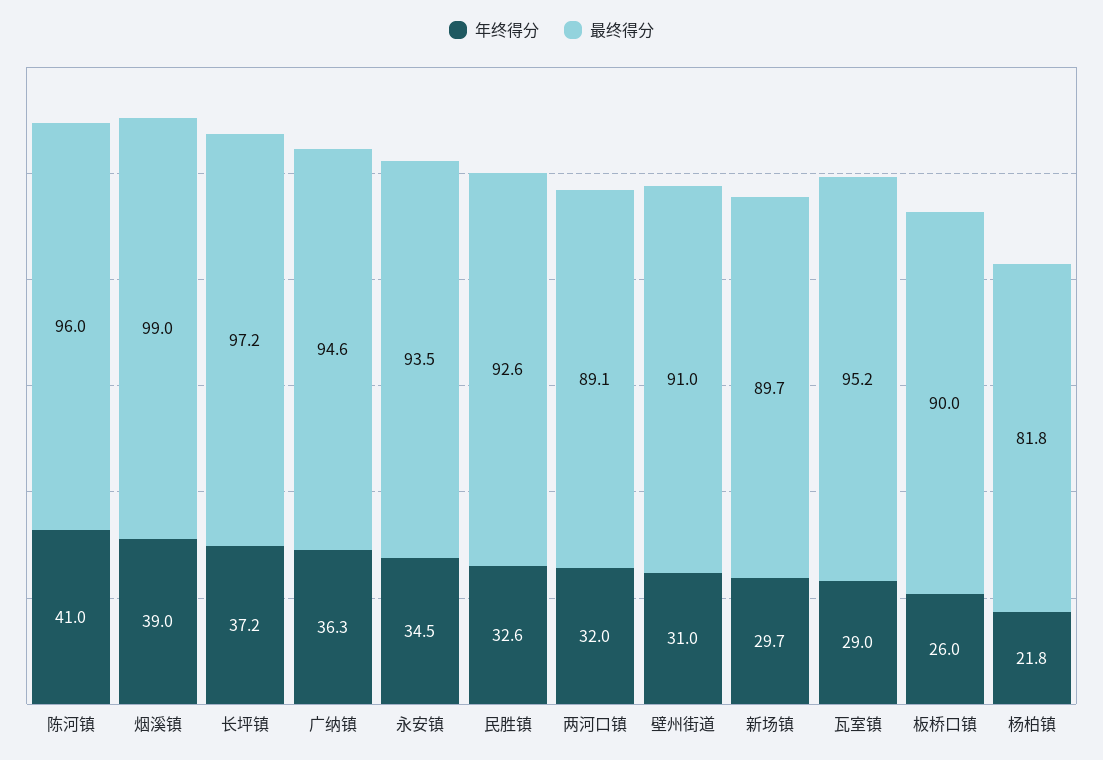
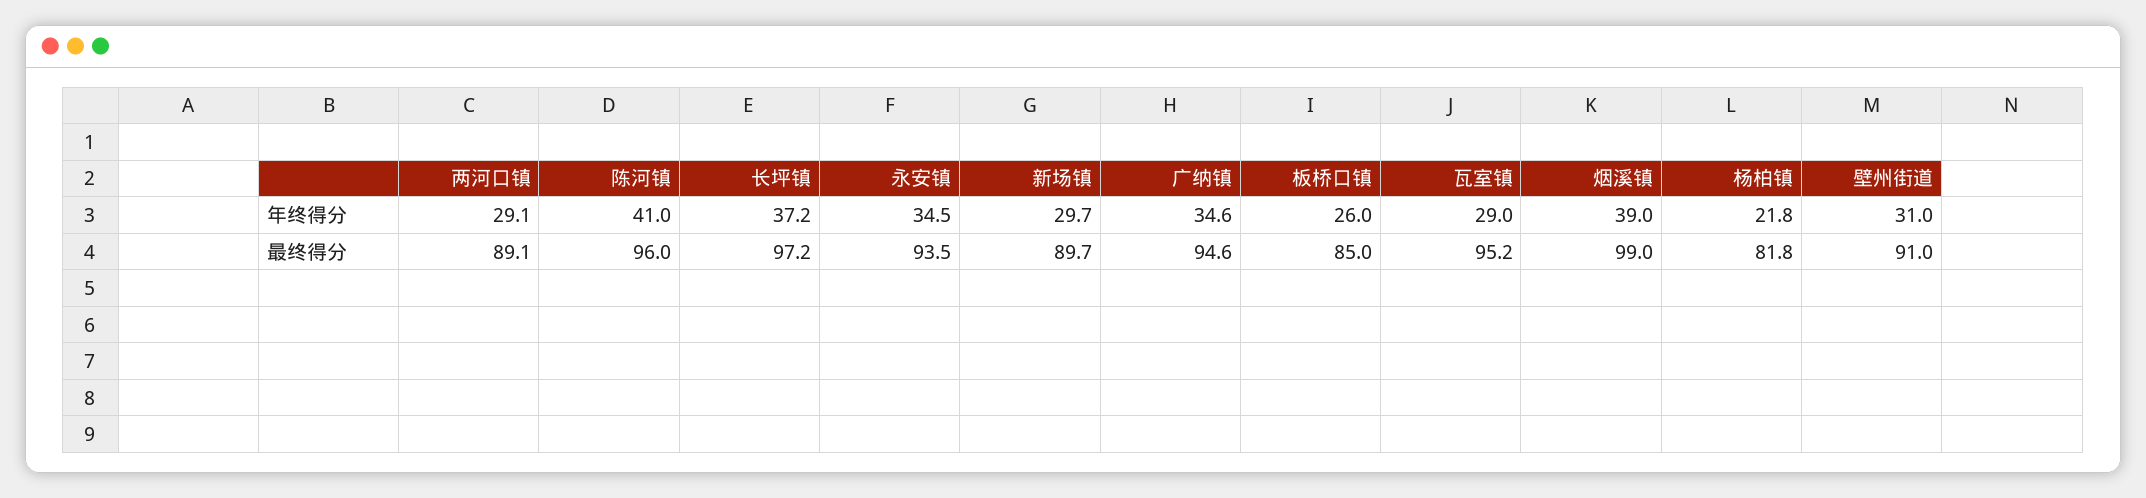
年终得分, 广纳镇: 36.3 -> 34.6
年终得分, 民胜镇: 32.6 -> none
最终得分, 民胜镇: 92.6 -> none
年终得分, 两河口镇: 32 -> 29.1
最终得分, 板桥口镇: 90 -> 85

